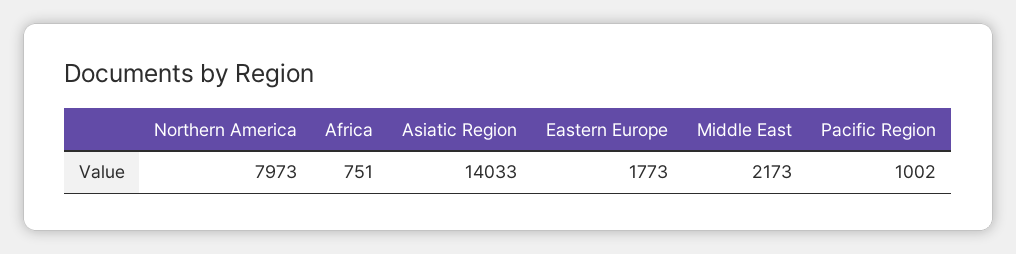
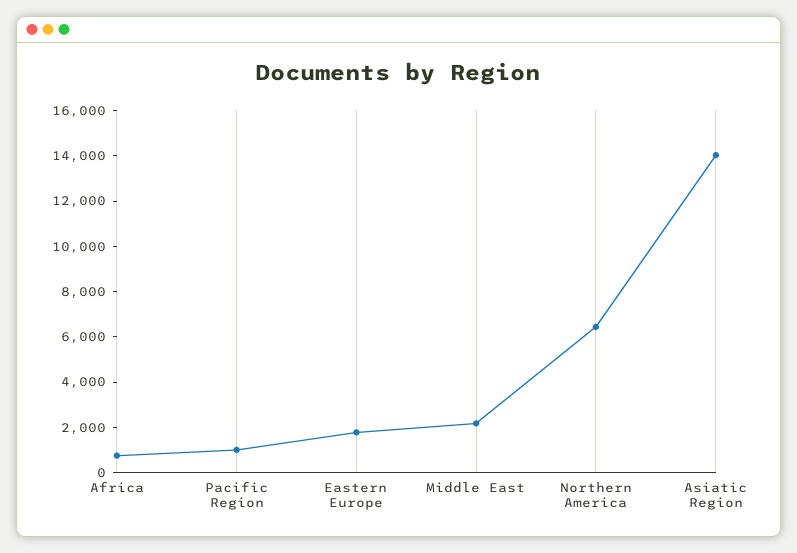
Northern America: 7973 -> 6500

